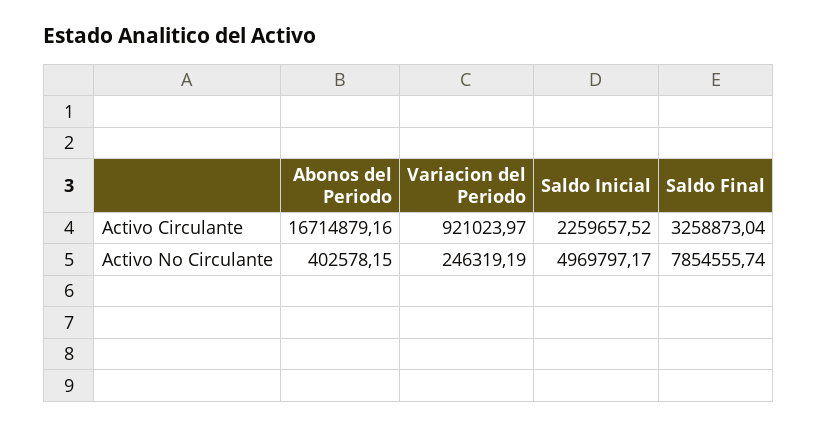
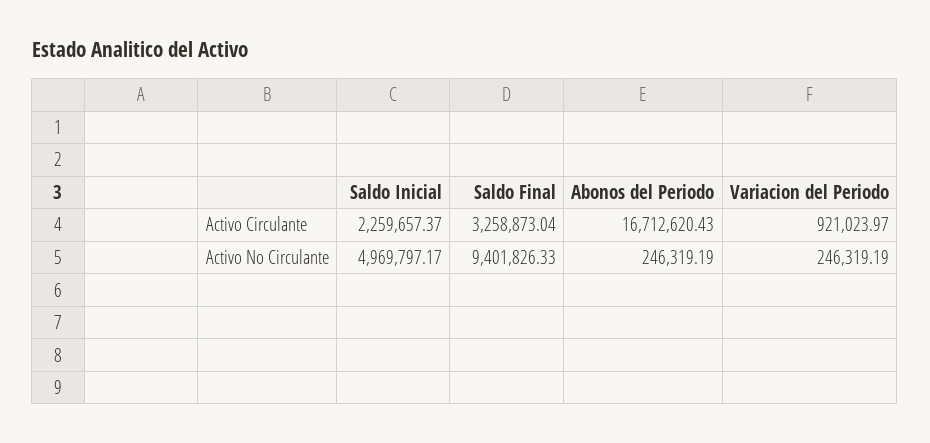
Abonos del Periodo, Activo Circulante: 16714879.16 -> 16712620.43
Saldo Inicial, Activo Circulante: 2259657.52 -> 2259657.37
Abonos del Periodo, Activo No Circulante: 402578.15 -> 246319.19
Saldo Final, Activo No Circulante: 7854555.74 -> 9401826.33

